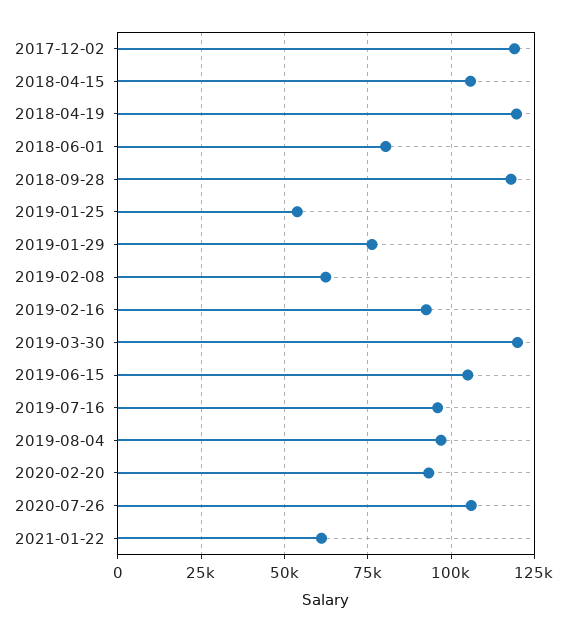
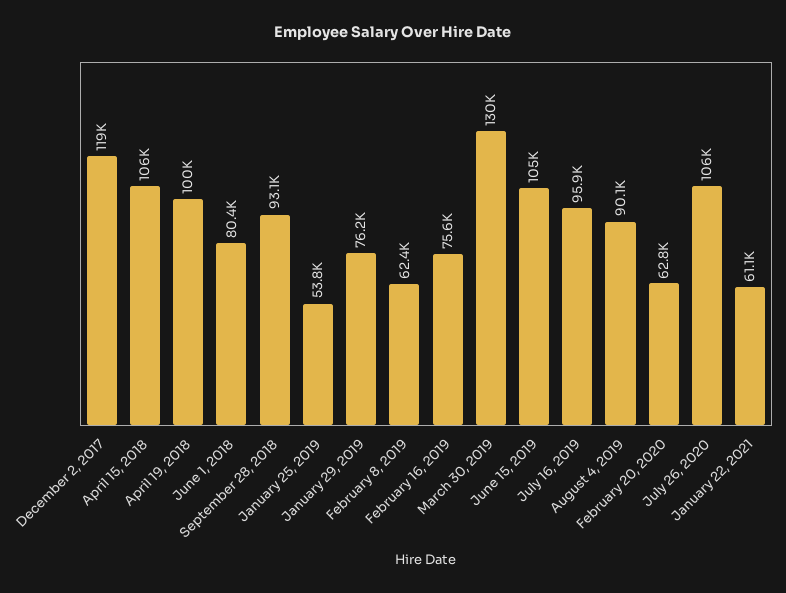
2018-04-19: 120000 -> 100000
2018-09-28: 117500 -> 93100
2019-02-16: 92500 -> 75600
2019-03-30: 120000 -> 130000
2019-08-04: 97500 -> 90100
2020-02-20: 92500 -> 62800

